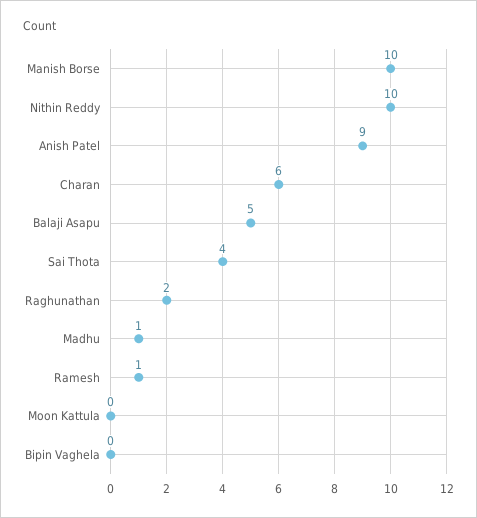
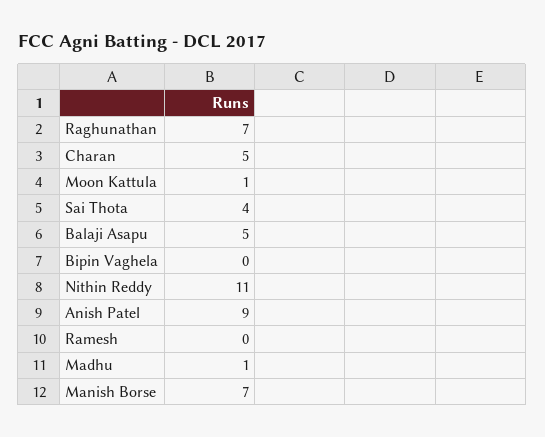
Manish Borse: 10 -> 7
Nithin Reddy: 10 -> 11
Charan: 6 -> 5
Raghunathan: 2 -> 7
Ramesh: 1 -> 0
Moon Kattula: 0 -> 1

